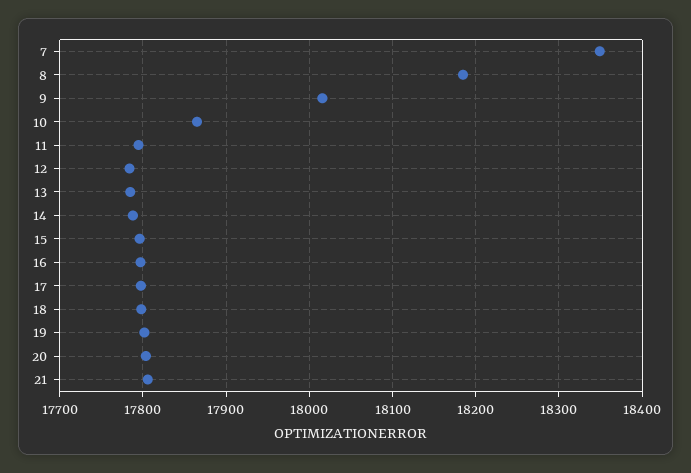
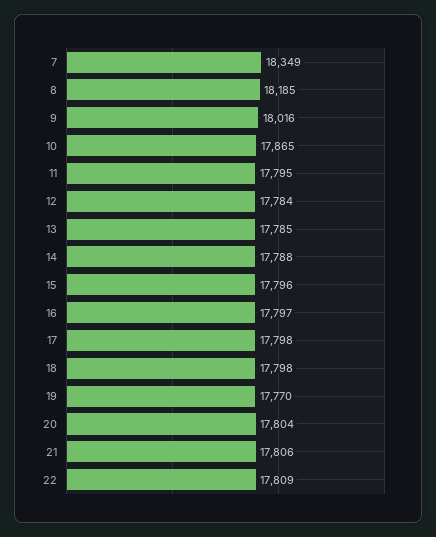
19: 17800 -> 17770
22: none -> 17809

